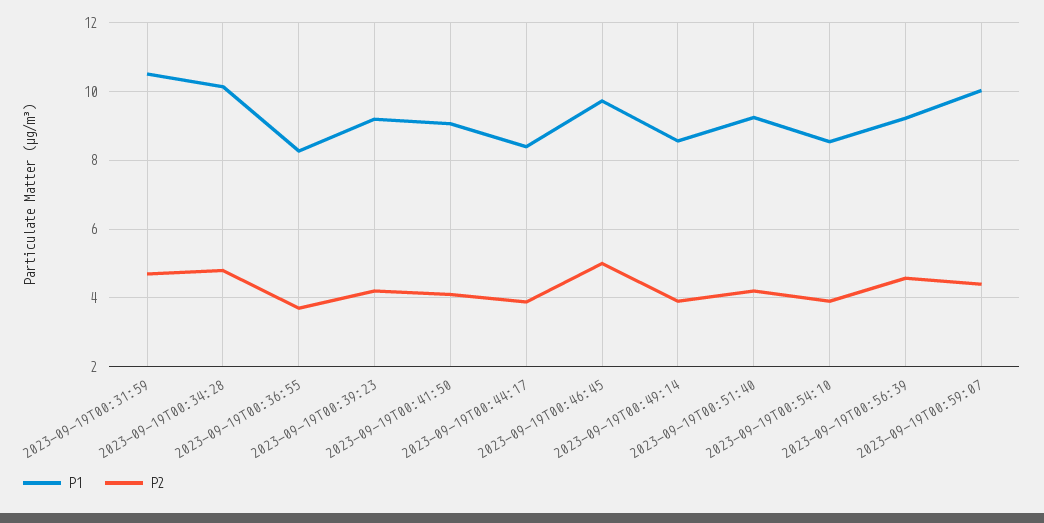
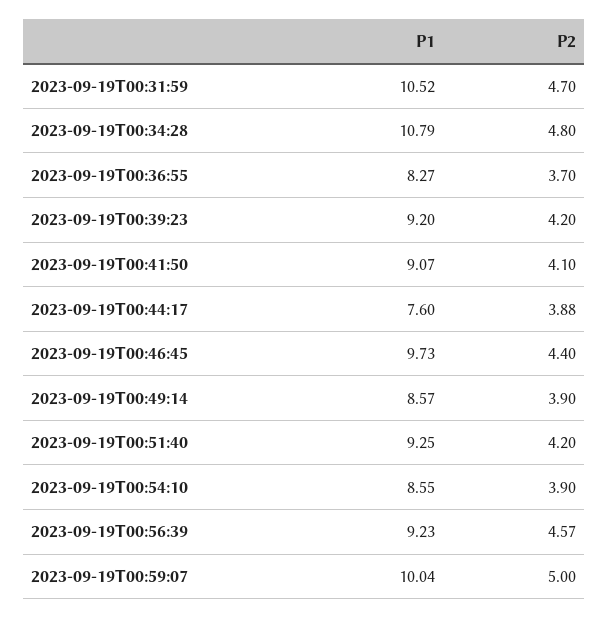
P1, 2023-09-19T00:34:28: 10.2 -> 10.79
P1, 2023-09-19T00:44:17: 8.4 -> 7.6
P2, 2023-09-19T00:46:45: 5 -> 4.4
P2, 2023-09-19T00:59:07: 4.4 -> 5

